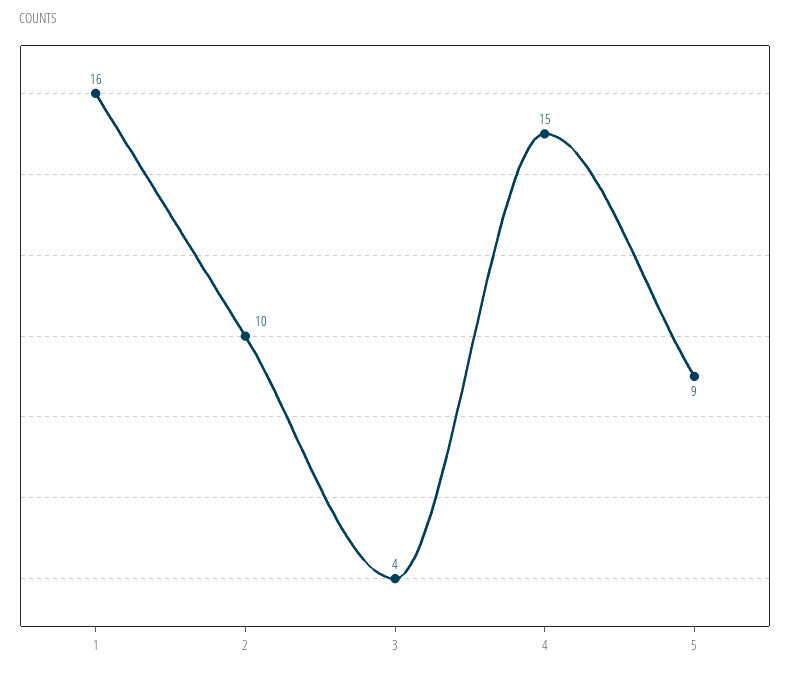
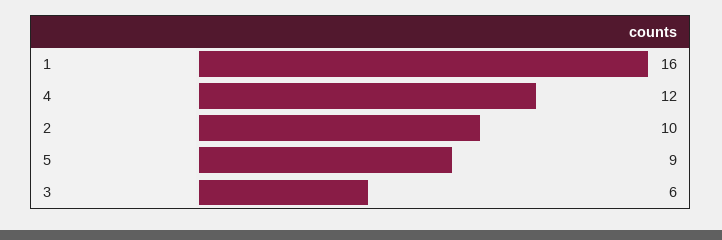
3: 4 -> 6
4: 15 -> 12

